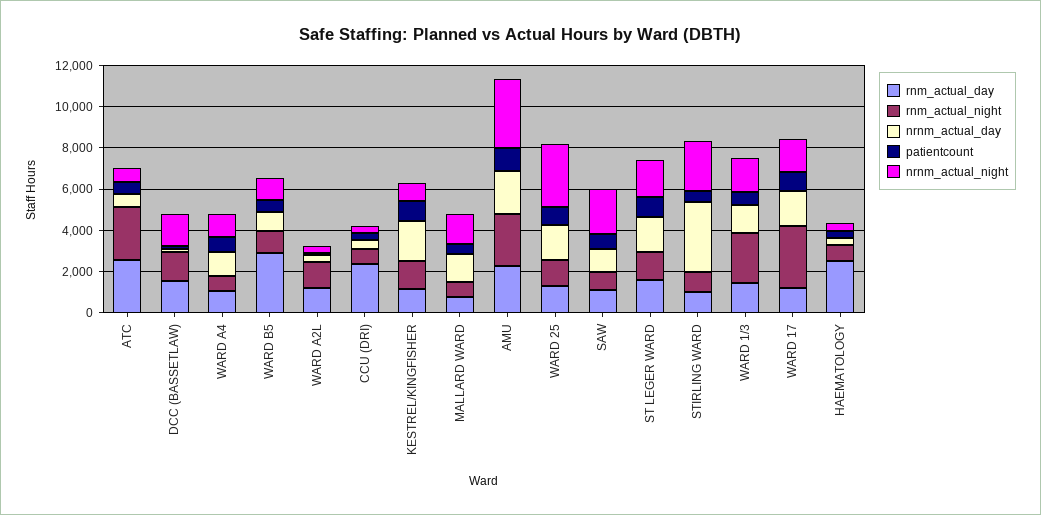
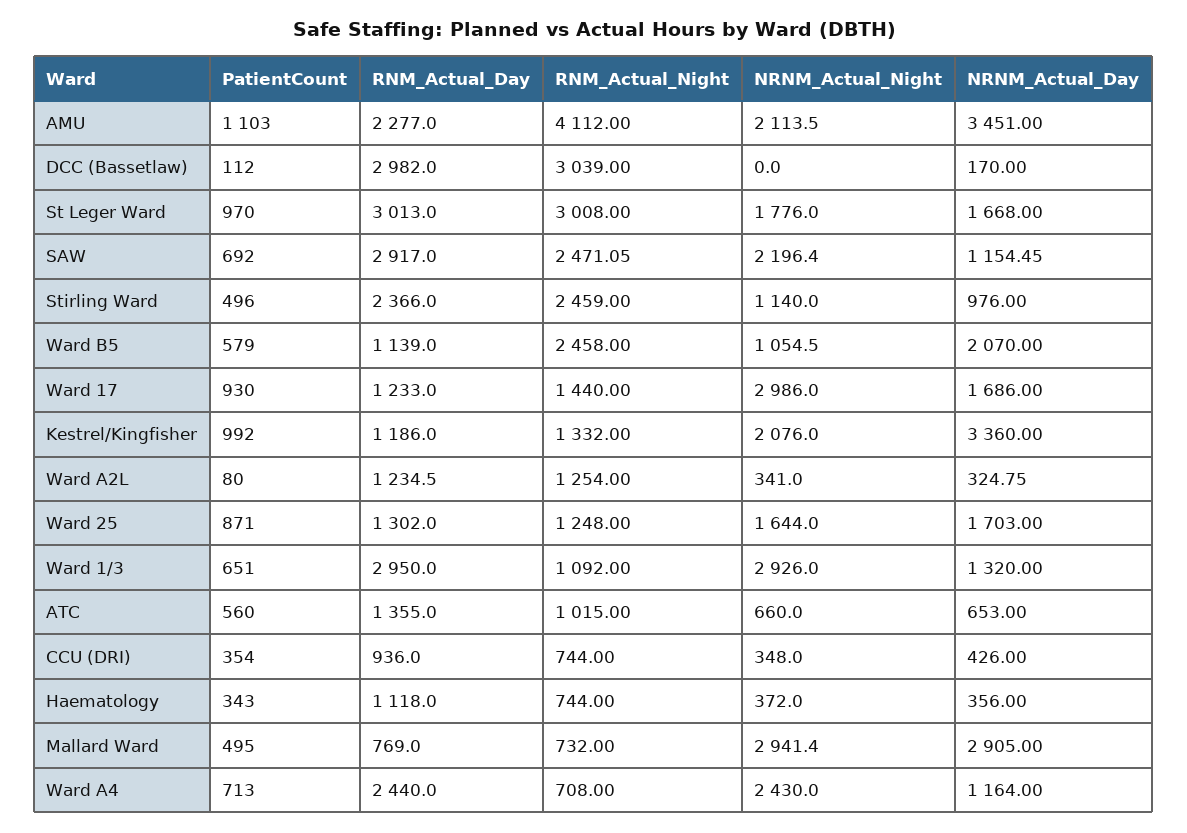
rnm_actual_day, ATC: 2500 -> 1355
rnm_actual_night, ATC: 2500 -> 1015
rnm_actual_day, DCC (BASSETLAW): 1500 -> 2982
rnm_actual_night, DCC (BASSETLAW): 1500 -> 3039
nrnm_actual_night, DCC (BASSETLAW): 1500 -> 0
rnm_actual_day, WARD A4: 1000 -> 2440
nrnm_actual_night, WARD A4: 1000 -> 2430
rnm_actual_day, WARD B5: 3000 -> 1139
rnm_actual_night, WARD B5: 1000 -> 2458
nrnm_actual_day, WARD B5: 1000 -> 2070
rnm_actual_day, CCU (DRI): 2500 -> 936
nrnm_actual_day, KESTREL/KINGFISHER: 2000 -> 3360
nrnm_actual_night, KESTREL/KINGFISHER: 1000 -> 2076
nrnm_actual_day, MALLARD WARD: 1500 -> 2905
nrnm_actual_night, MALLARD WARD: 1500 -> 2941.4
rnm_actual_night, AMU: 2500 -> 4112
nrnm_actual_day, AMU: 2000 -> 3451
nrnm_actual_night, AMU: 3500 -> 2113.5
nrnm_actual_night, WARD 25: 3000 -> 1644
rnm_actual_day, SAW: 1000 -> 2917
rnm_actual_night, SAW: 1000 -> 2471.05
rnm_actual_day, ST LEGER WARD: 1500 -> 3013
rnm_actual_night, ST LEGER WARD: 1500 -> 3008
rnm_actual_day, STIRLING WARD: 1000 -> 2366
rnm_actual_night, STIRLING WARD: 1000 -> 2459
nrnm_actual_day, STIRLING WARD: 3500 -> 976
nrnm_actual_night, STIRLING WARD: 2500 -> 1140
rnm_actual_day, WARD 1/3: 1500 -> 2950
rnm_actual_night, WARD 1/3: 2500 -> 1092
nrnm_actual_night, WARD 1/3: 1500 -> 2926
rnm_actual_night, WARD 17: 3000 -> 1440
nrnm_actual_night, WARD 17: 1500 -> 2986
rnm_actual_day, HAEMATOLOGY: 2500 -> 1118

